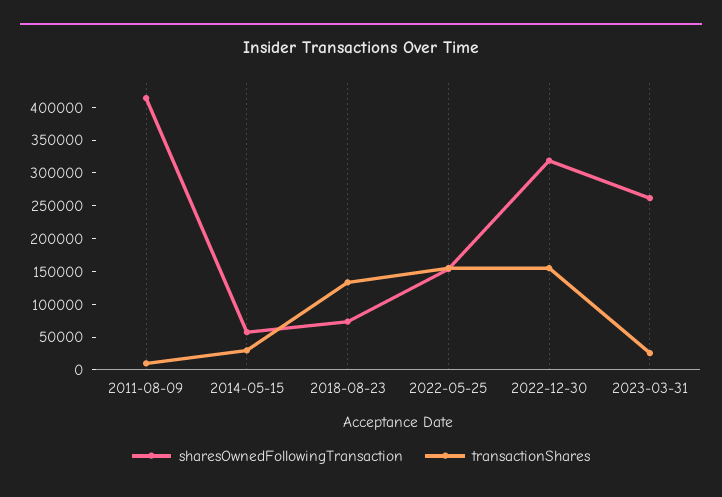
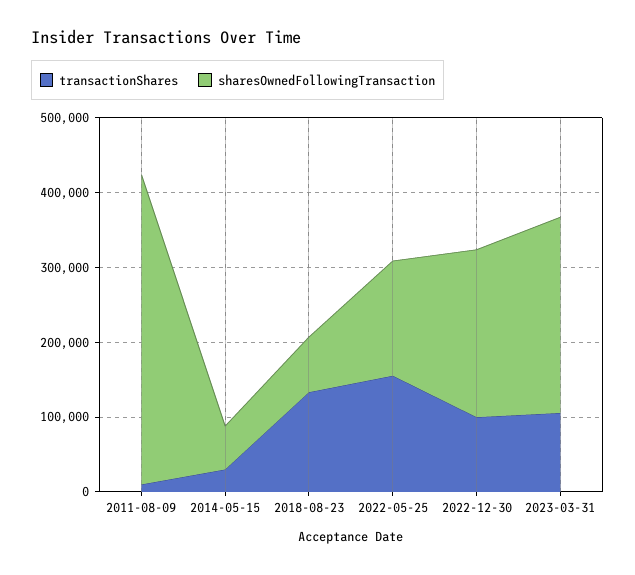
sharesOwnedFollowingTransaction, 2022-12-30: 325000 -> 220000
transactionShares, 2022-12-30: 150000 -> 100000
transactionShares, 2023-03-31: 25000 -> 100000

